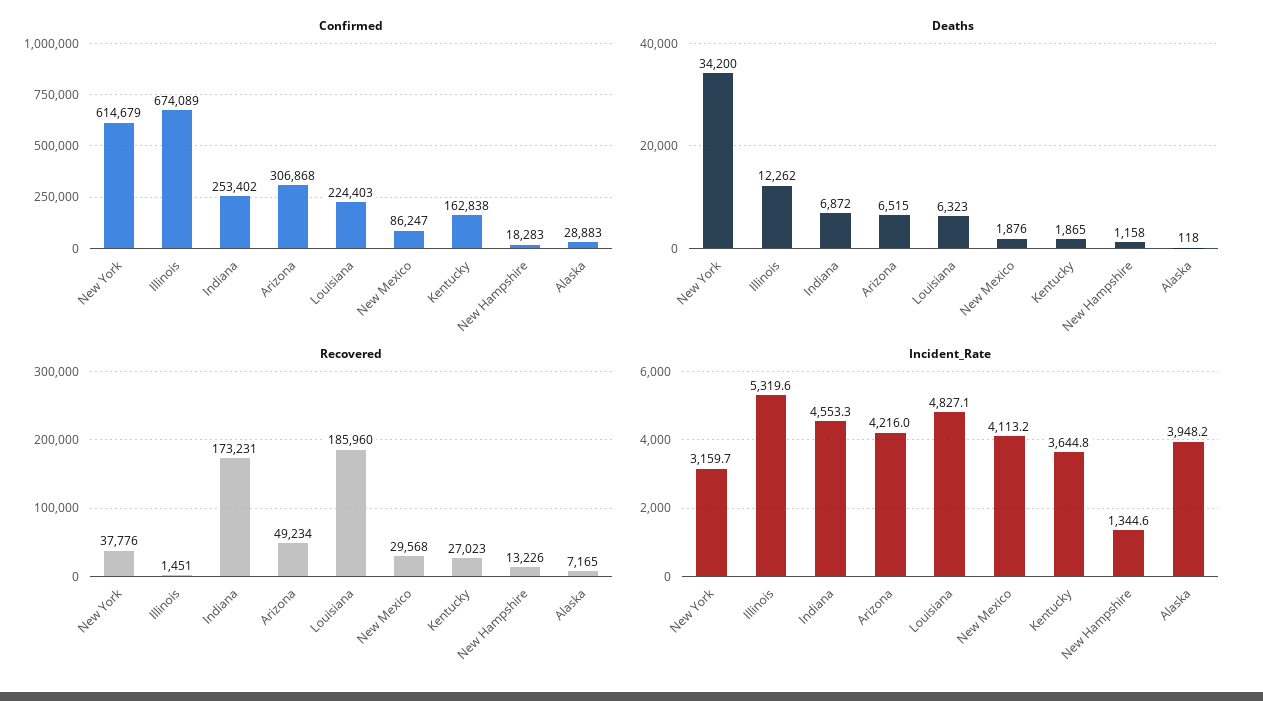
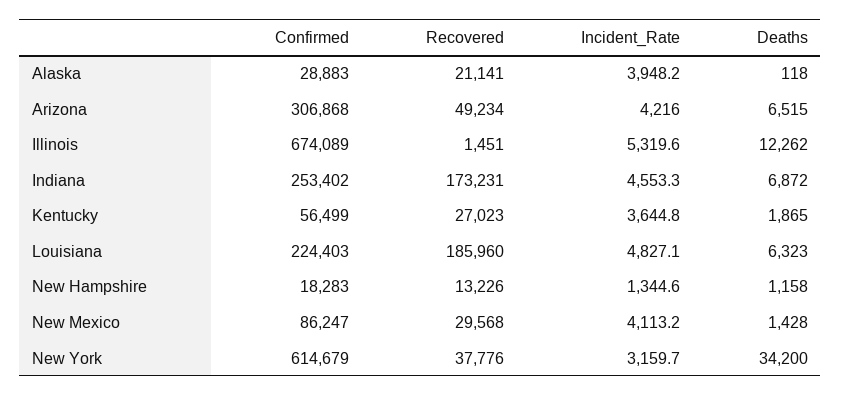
Confirmed, Kentucky: 162838 -> 56499
Deaths, New Mexico: 1876 -> 1428
Recovered, Alaska: 7165 -> 21141

